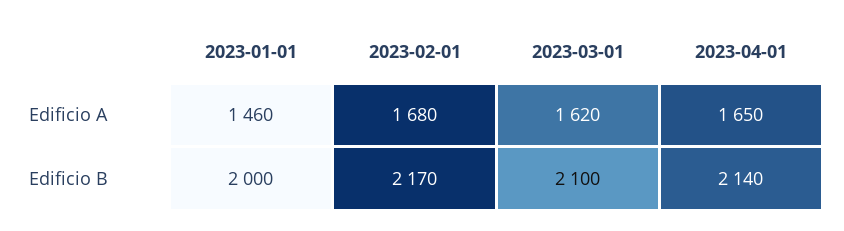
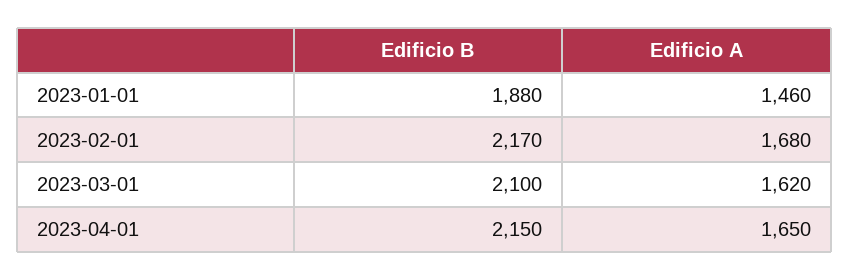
2023-01-01, Edificio B: 2000 -> 1880
2023-04-01, Edificio B: 2140 -> 2150

